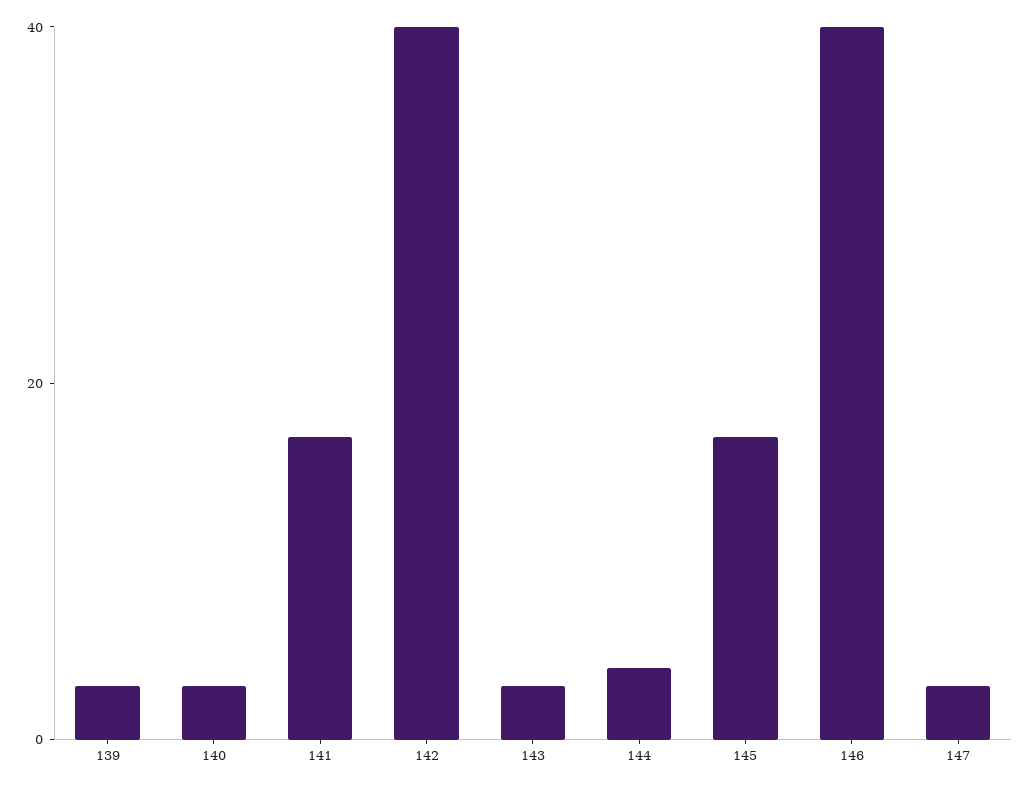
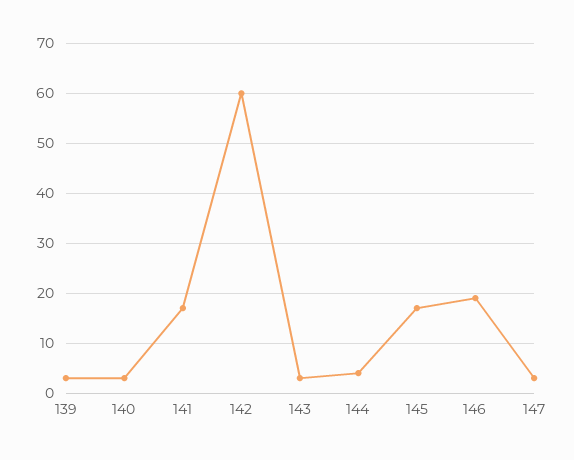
142: 40 -> 60
146: 40 -> 20

